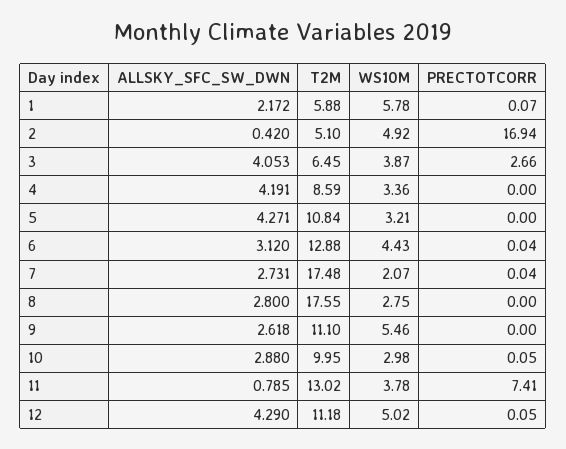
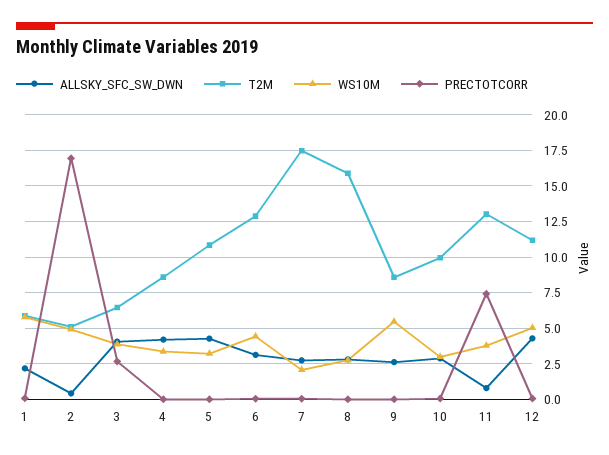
T2M, 8: 17.55 -> 16
T2M, 9: 11.1 -> 8.5

